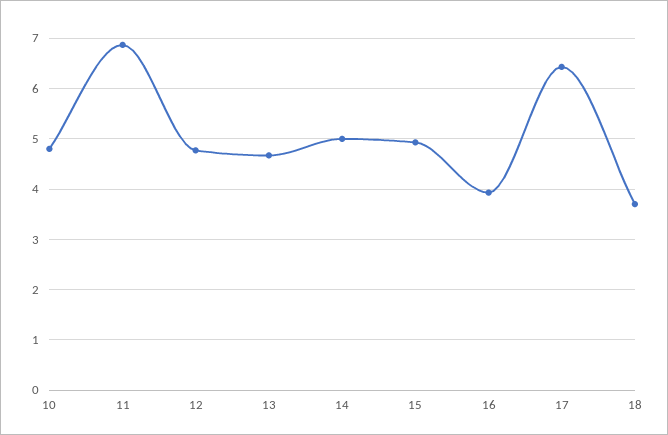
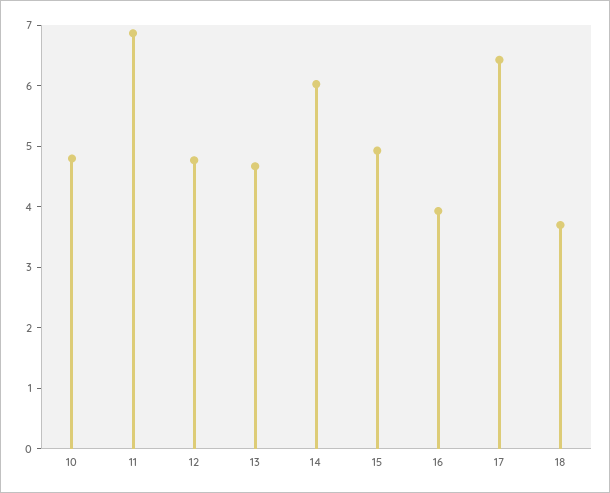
14: 5 -> 6

